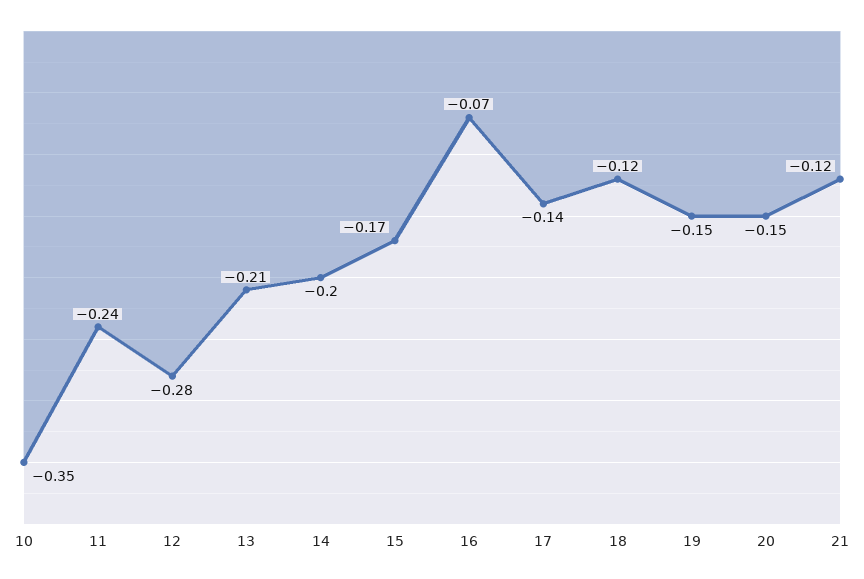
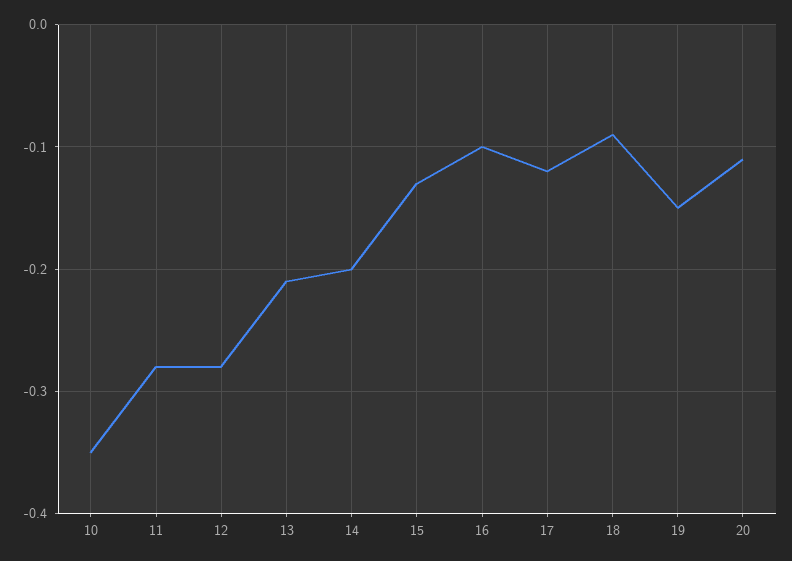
11: -0.24 -> -0.28
15: -0.17 -> -0.13
16: -0.07 -> -0.1
17: -0.14 -> -0.12
18: -0.12 -> -0.09
20: -0.15 -> -0.11
21: -0.12 -> none

